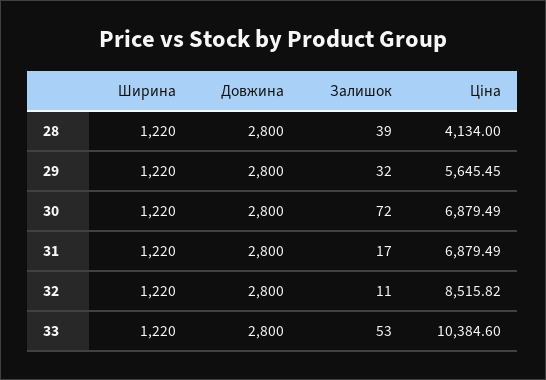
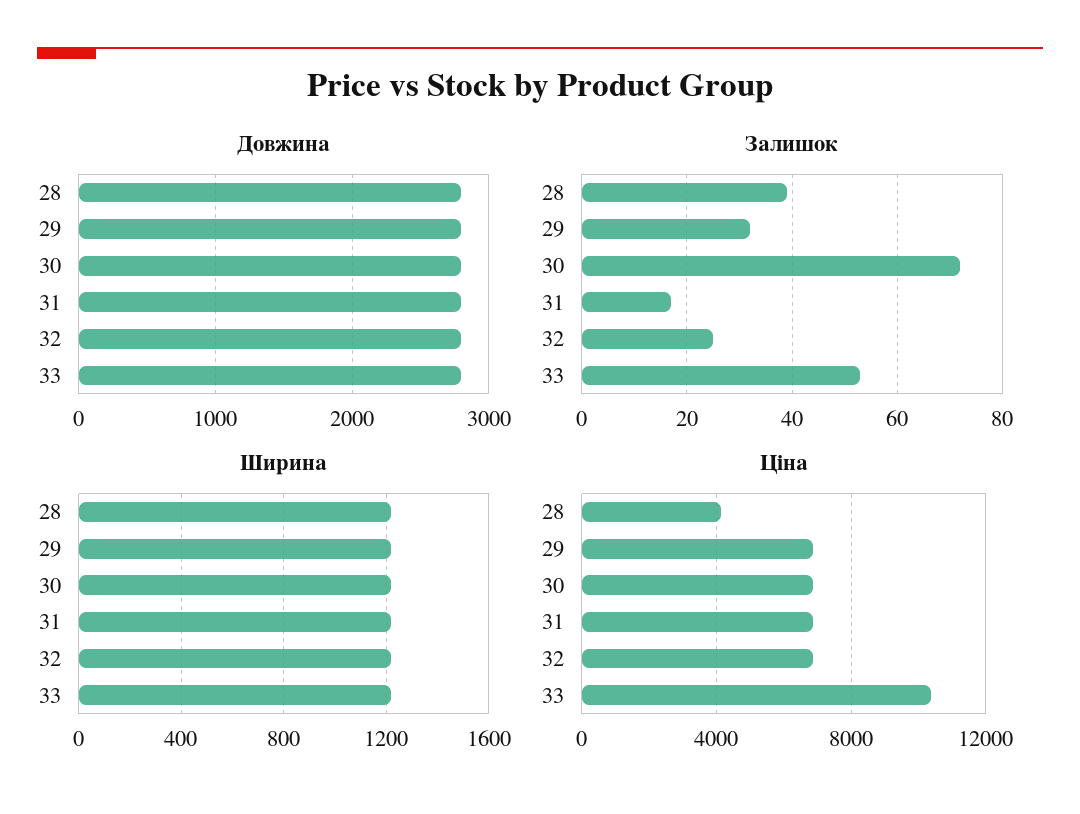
Ціна, 29: 5645.45 -> 7000
Залишок, 32: 11 -> 25
Ціна, 32: 8515.82 -> 7000

